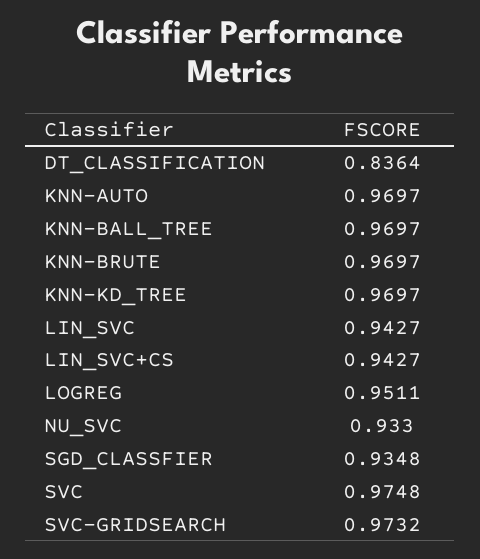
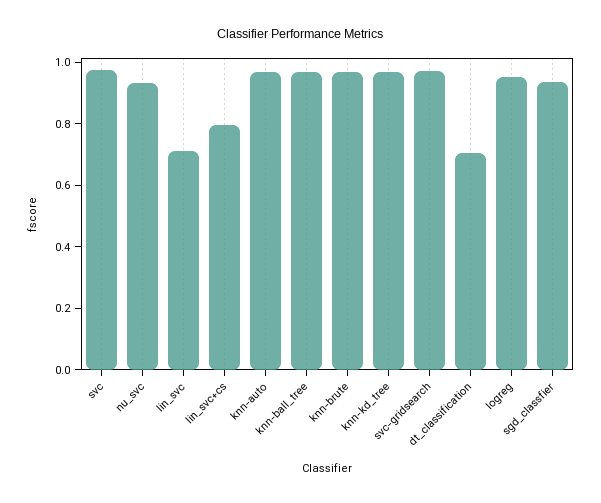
DT_CLASSIFICATION: 0.8364 -> 0.7
LIN_SVC: 0.9427 -> 0.7
LIN_SVC+CS: 0.9427 -> 0.8

